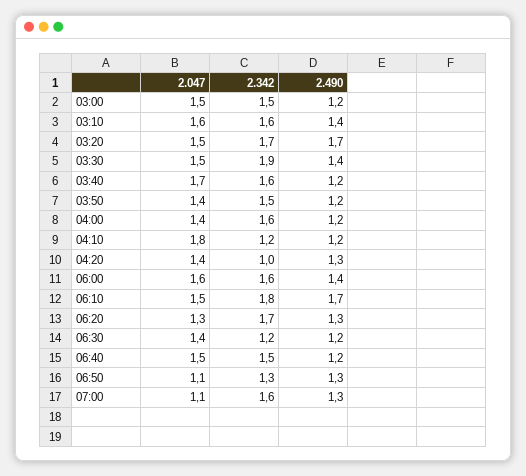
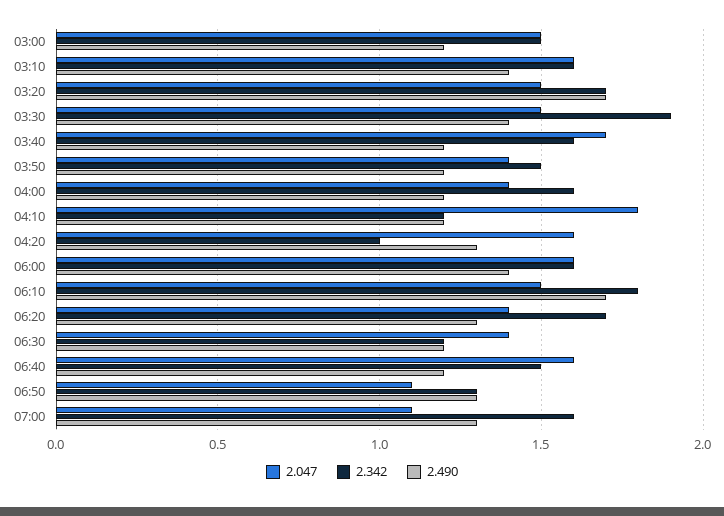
2.047, 04:20: 1.4 -> 1.6
2.047, 06:20: 1.3 -> 1.4
2.047, 06:40: 1.5 -> 1.6

